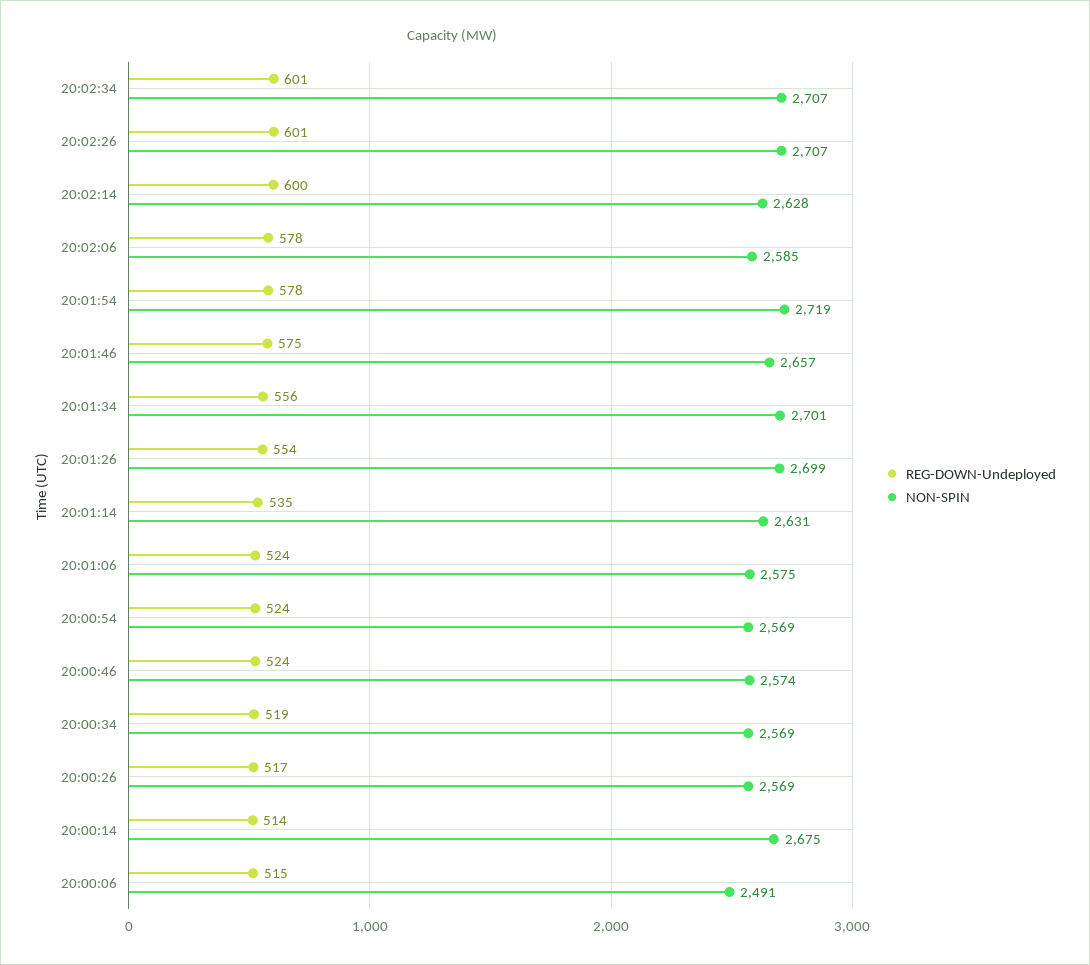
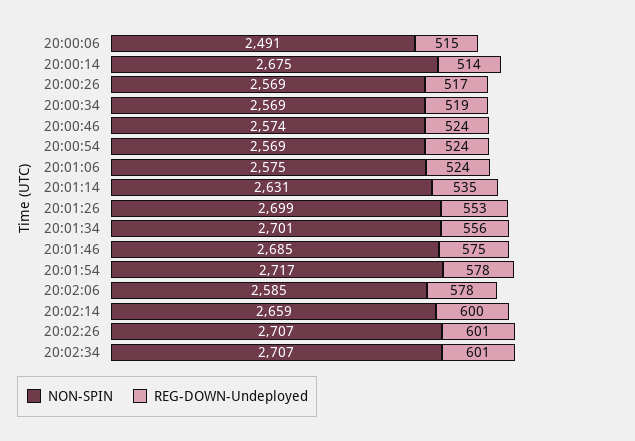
NON-SPIN, 20:02:14: 2628 -> 2659
NON-SPIN, 20:01:54: 2719 -> 2717
NON-SPIN, 20:01:46: 2657 -> 2685
REG-DOWN-Undeployed, 20:01:26: 554 -> 553

